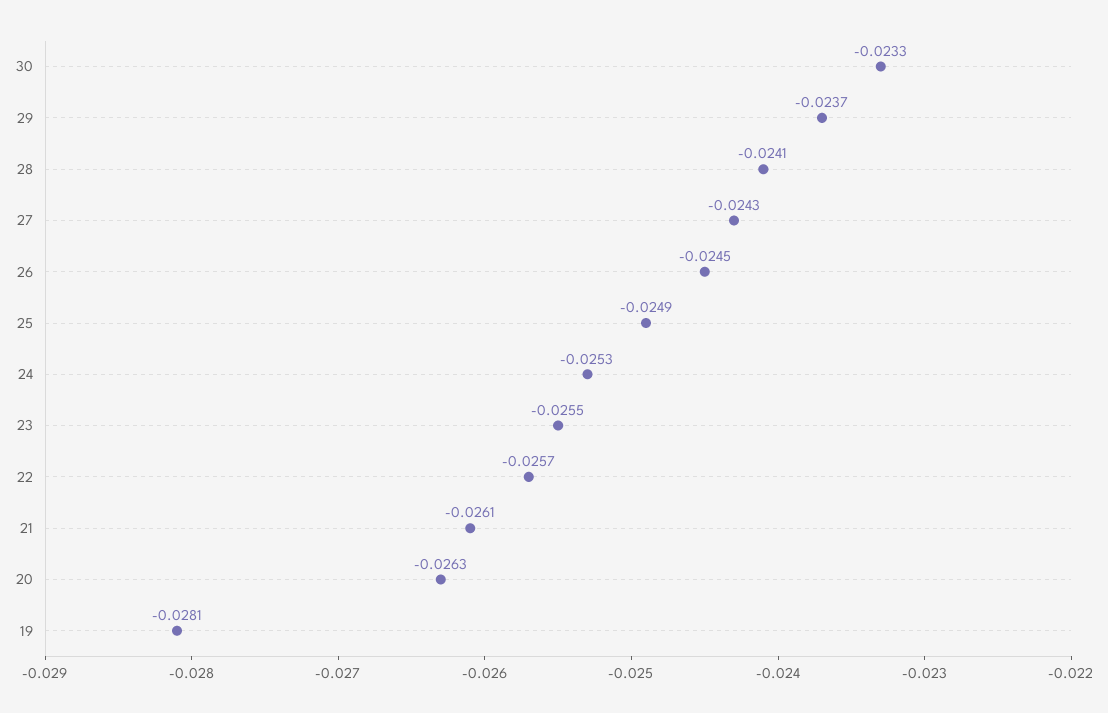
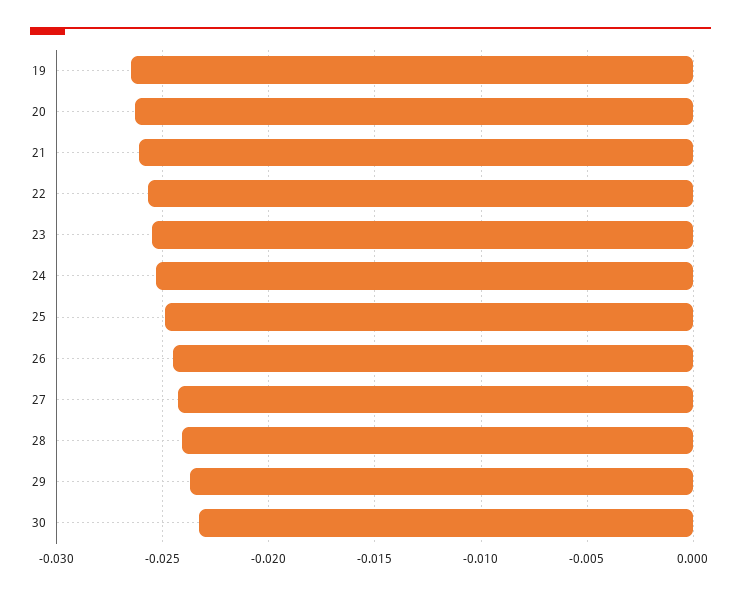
19: -0.0281 -> -0.0265

